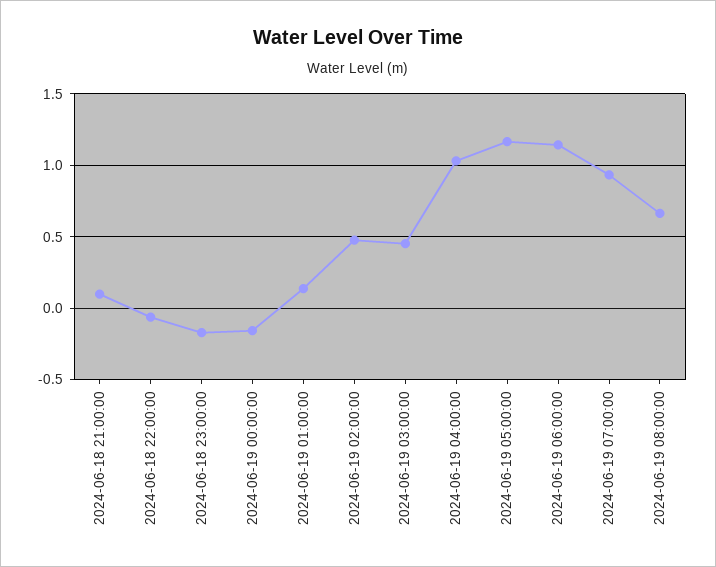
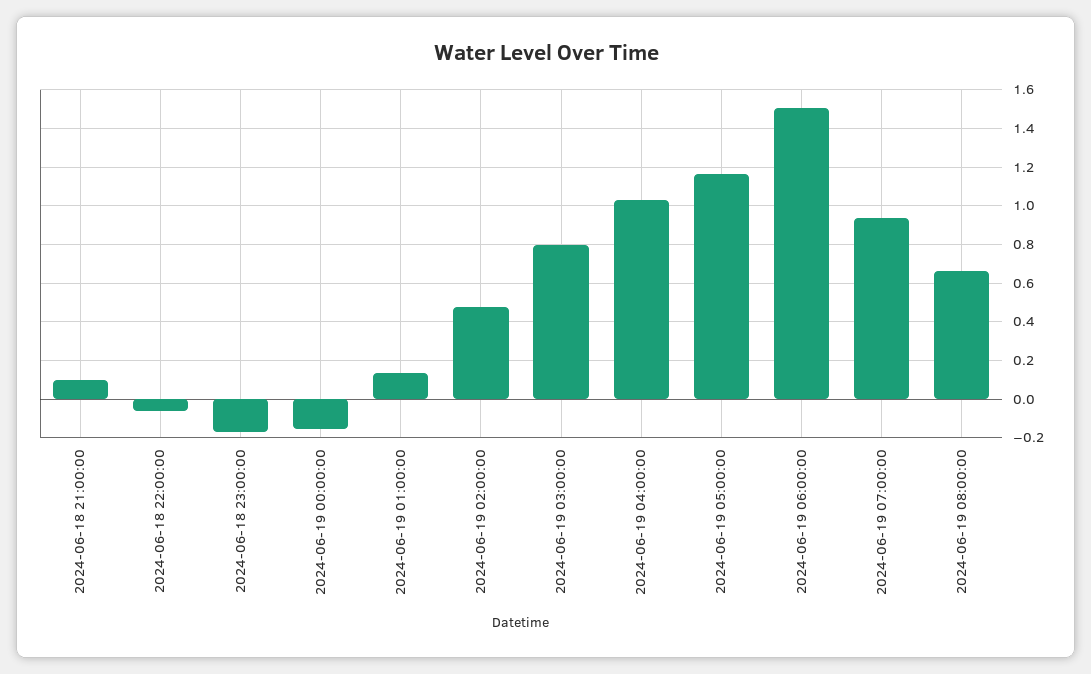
2024-06-19 03:00:00: 0.45 -> 0.8
2024-06-19 06:00:00: 1.15 -> 1.5

